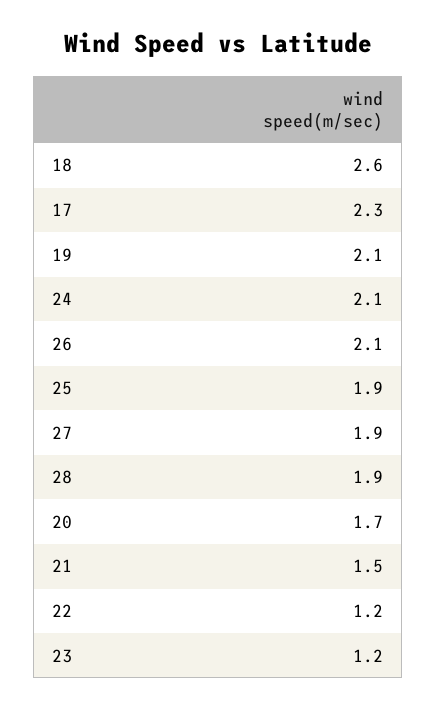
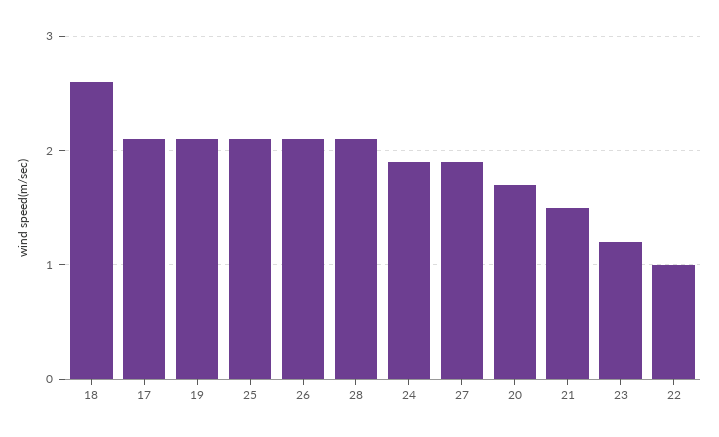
17: 2.3 -> 2.1
24: 2.1 -> 1.9
25: 1.9 -> 2.1
28: 1.9 -> 2.1
22: 1.2 -> 1

